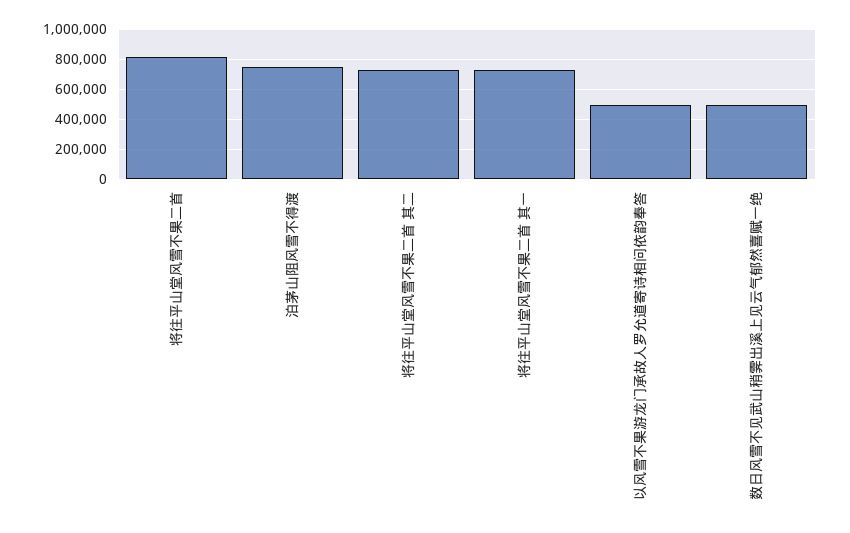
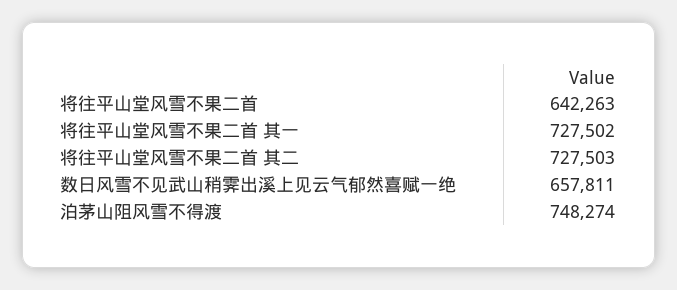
将往平山堂风雪不果二首: 800000 -> 642263
以风雪不果游龙门承故人罗允道寄诗相问依韵奉答: 500000 -> none
数日风雪不见武山稍霁出溪上见云气郁然喜赋一绝: 500000 -> 657811

